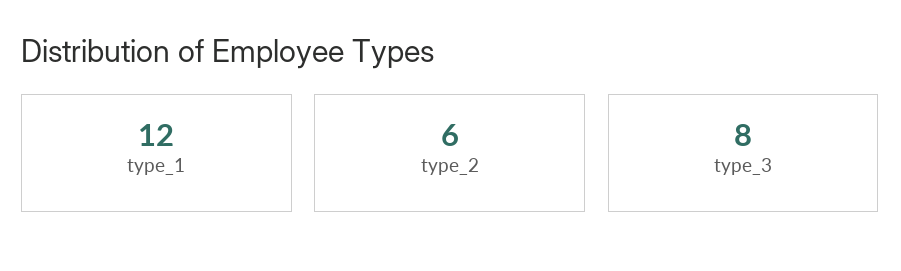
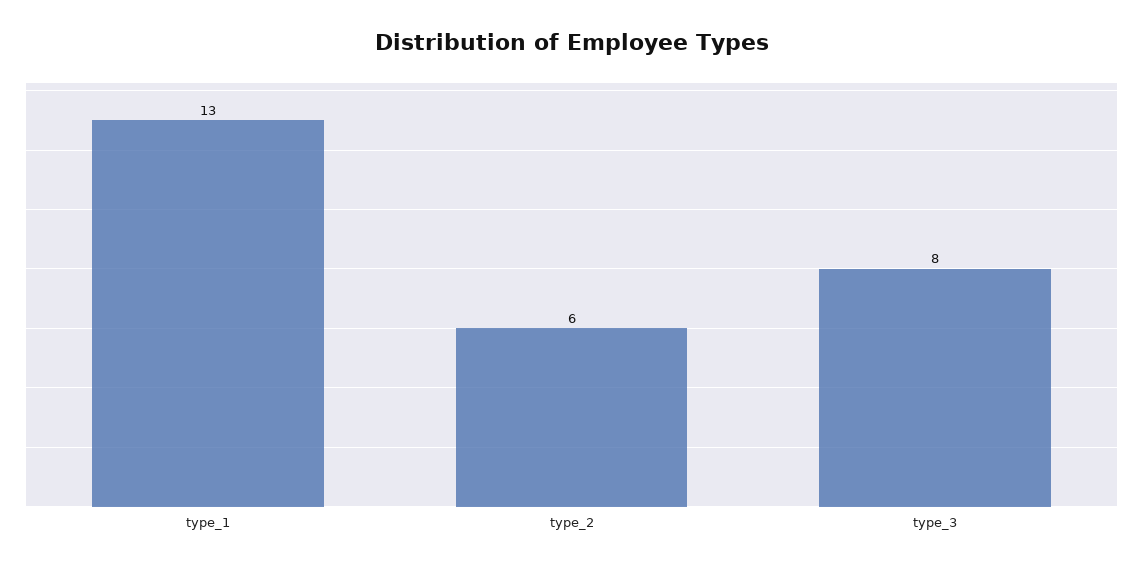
type_1: 12 -> 13

